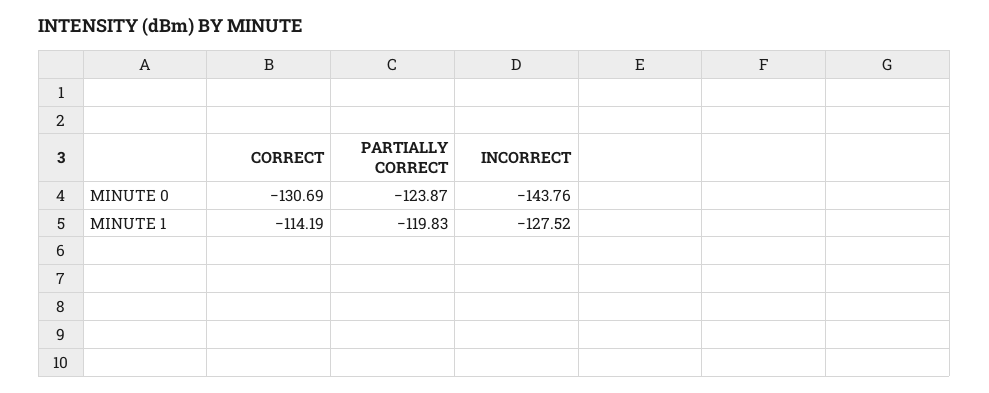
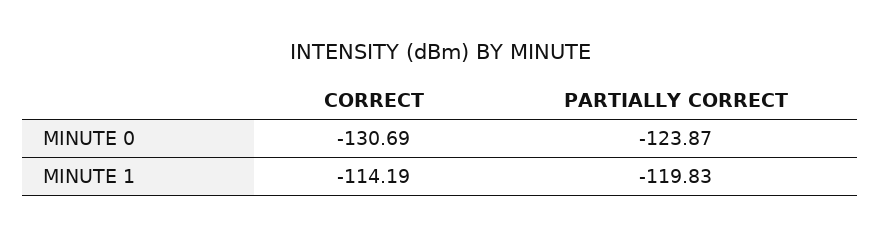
INCORRECT, MINUTE 0: -143.76 -> none
INCORRECT, MINUTE 1: -127.52 -> none

